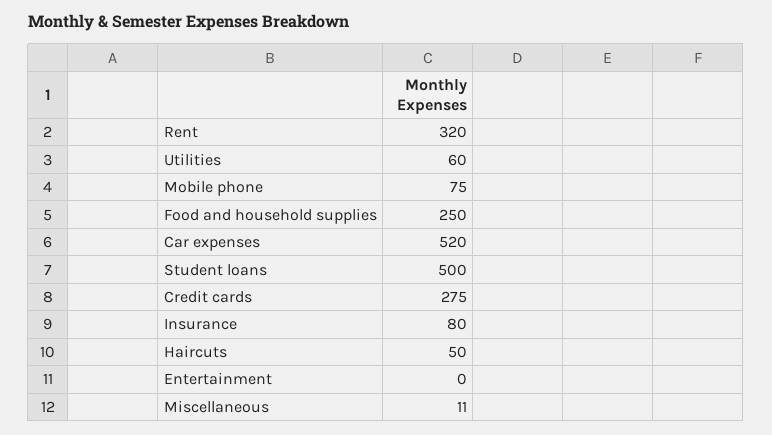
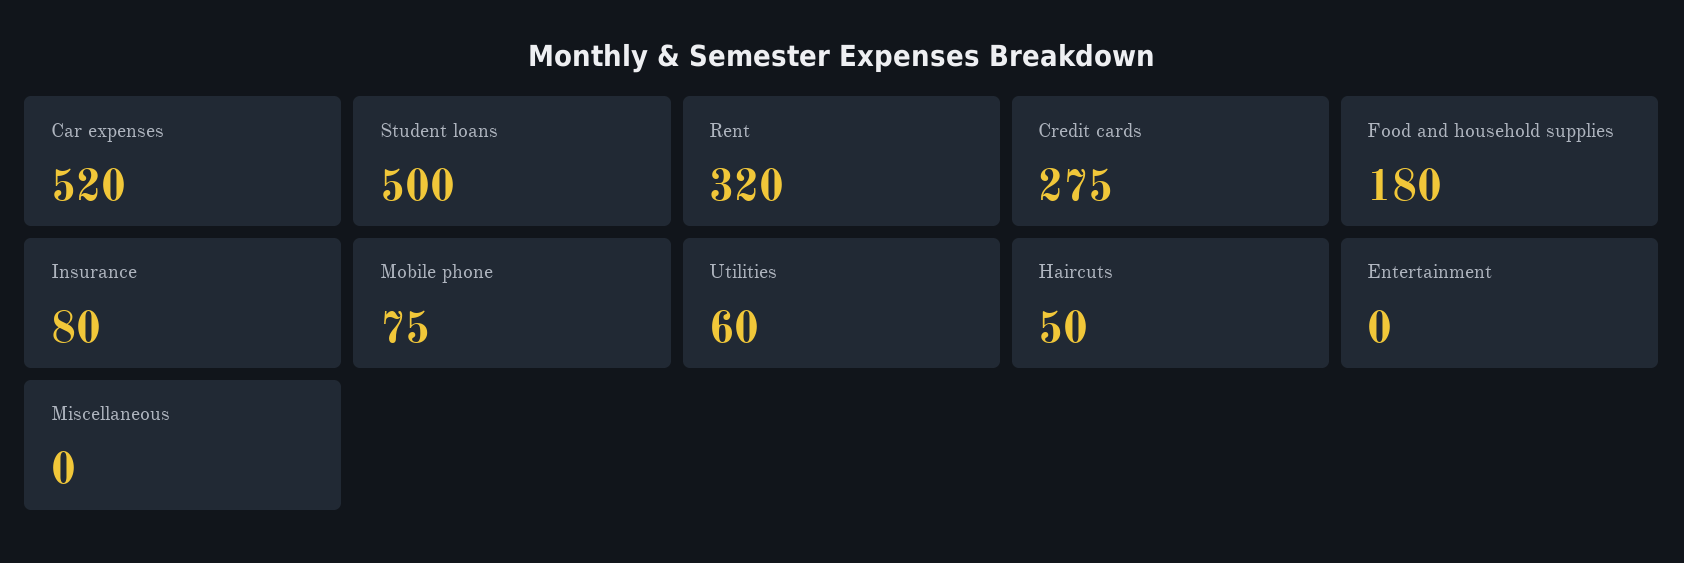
Food and household supplies: 250 -> 180
Miscellaneous: 11 -> 0

